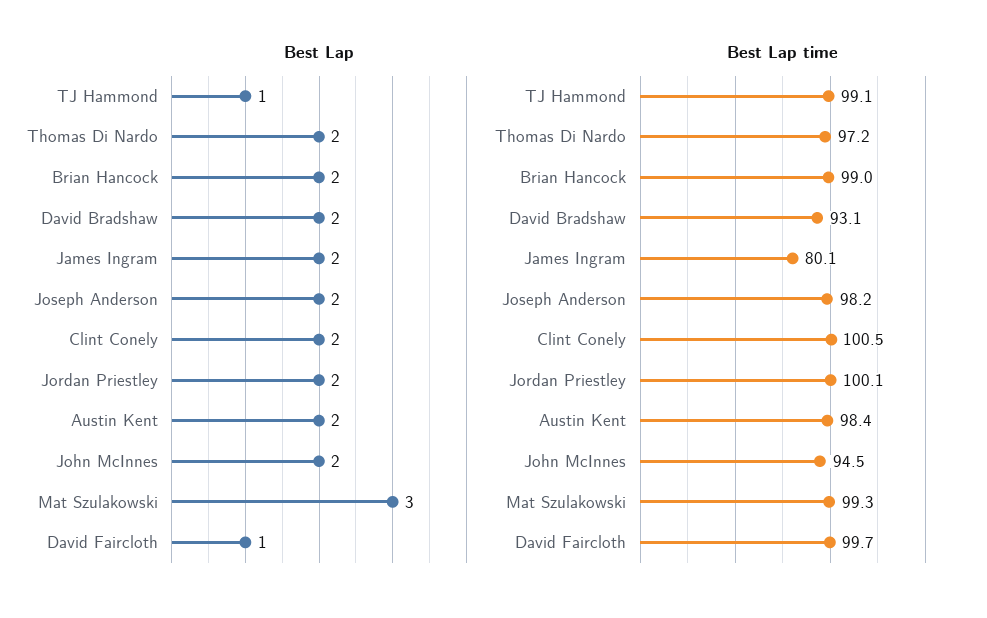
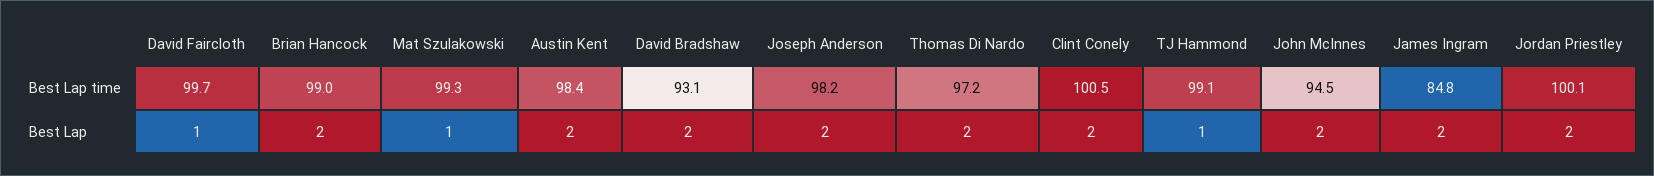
Best Lap, Mat Szulakowski: 3 -> 1
Best Lap time, James Ingram: 80.1 -> 84.8

